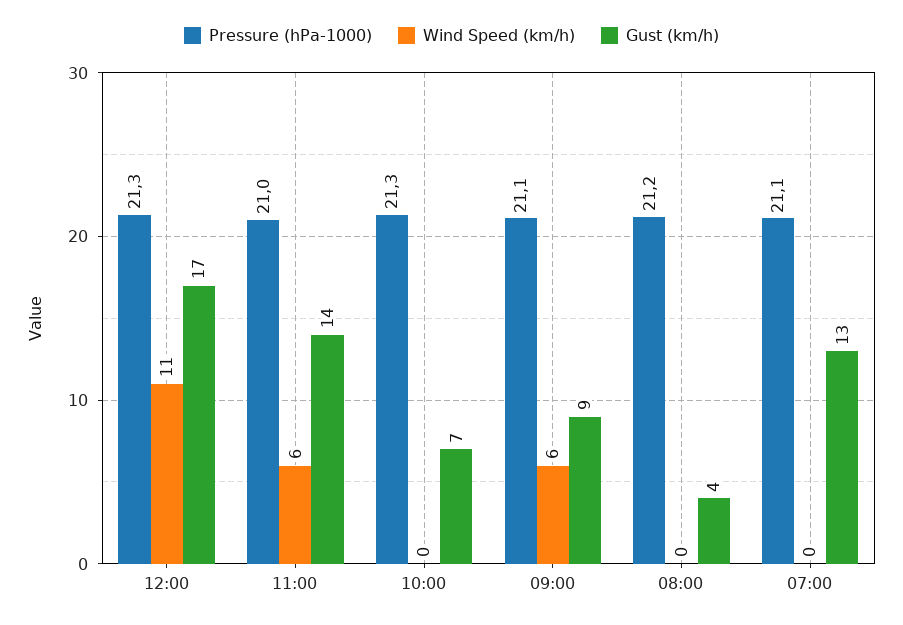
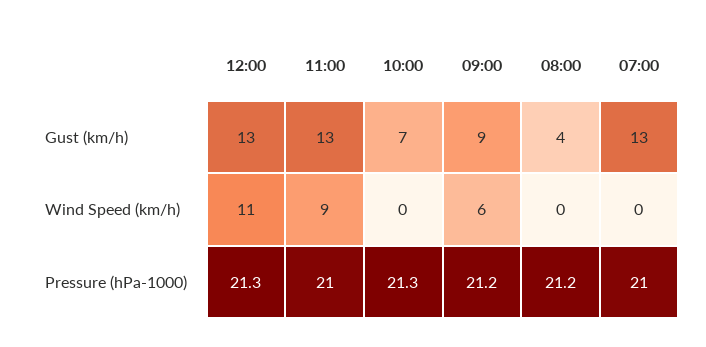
Gust (km/h), 12:00: 17 -> 13
Wind Speed (km/h), 11:00: 6 -> 9
Gust (km/h), 11:00: 14 -> 13
Pressure (hPa-1000), 09:00: 21.1 -> 21.2
Pressure (hPa-1000), 07:00: 21.1 -> 21

